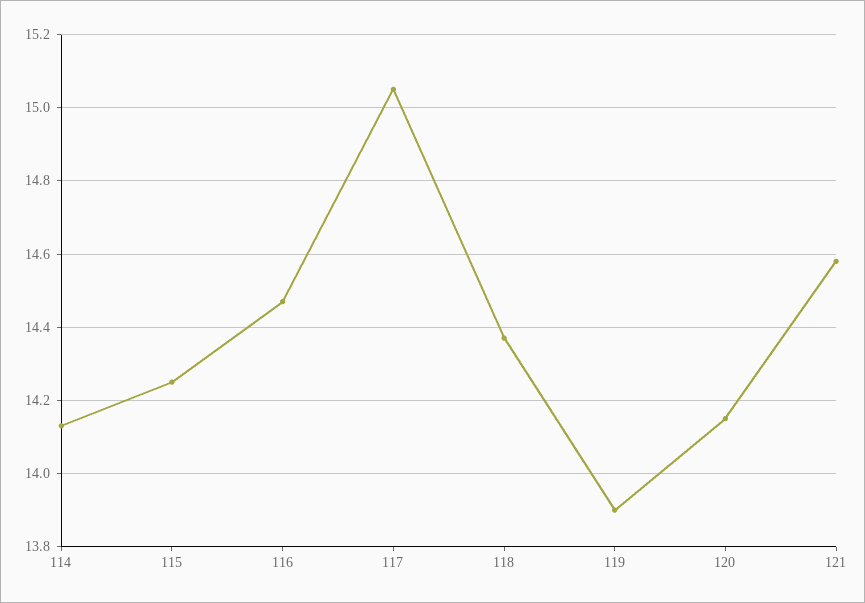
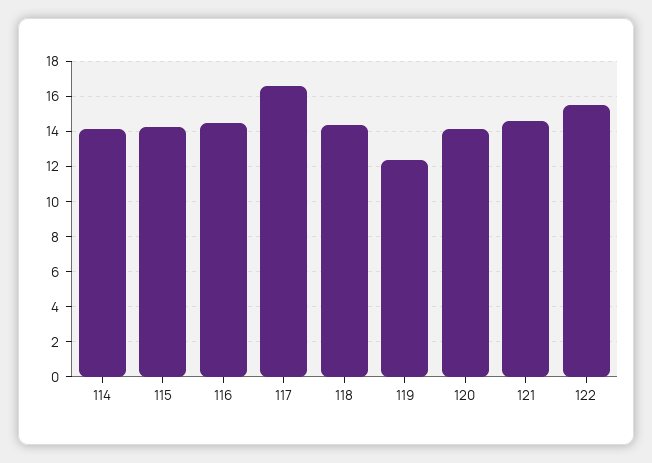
117: 15.05 -> 16.5
119: 13.9 -> 12.5
122: none -> 15.5

